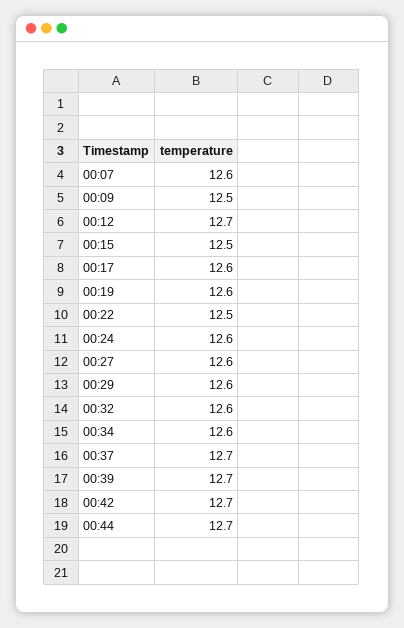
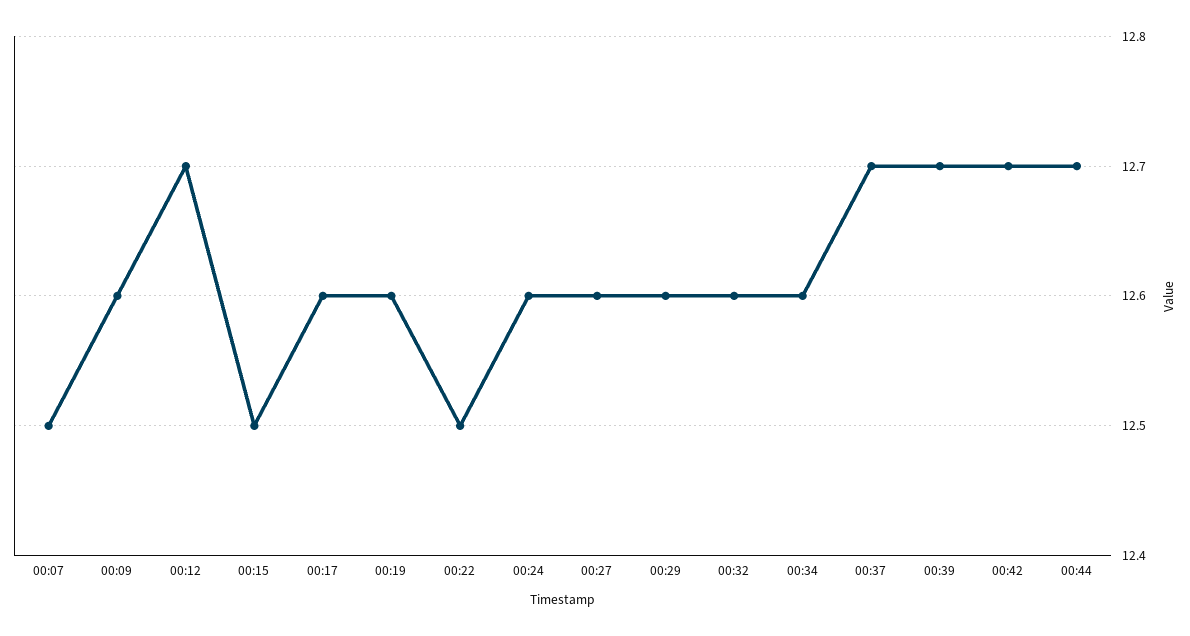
00:07: 12.6 -> 12.5
00:09: 12.5 -> 12.6

